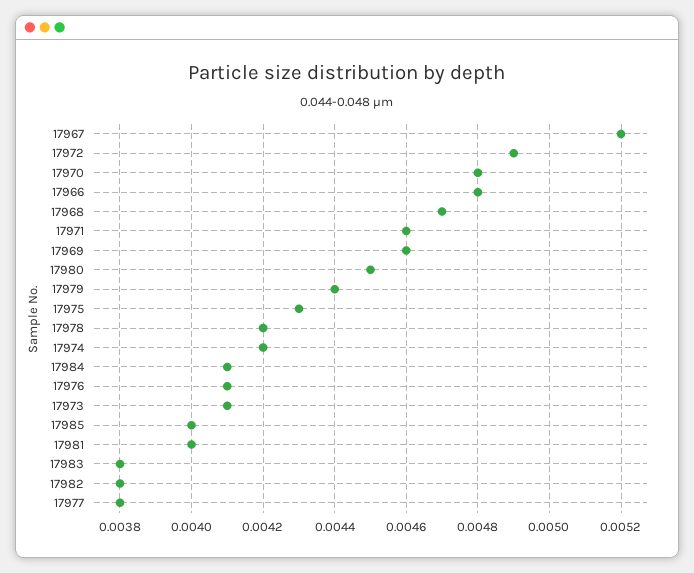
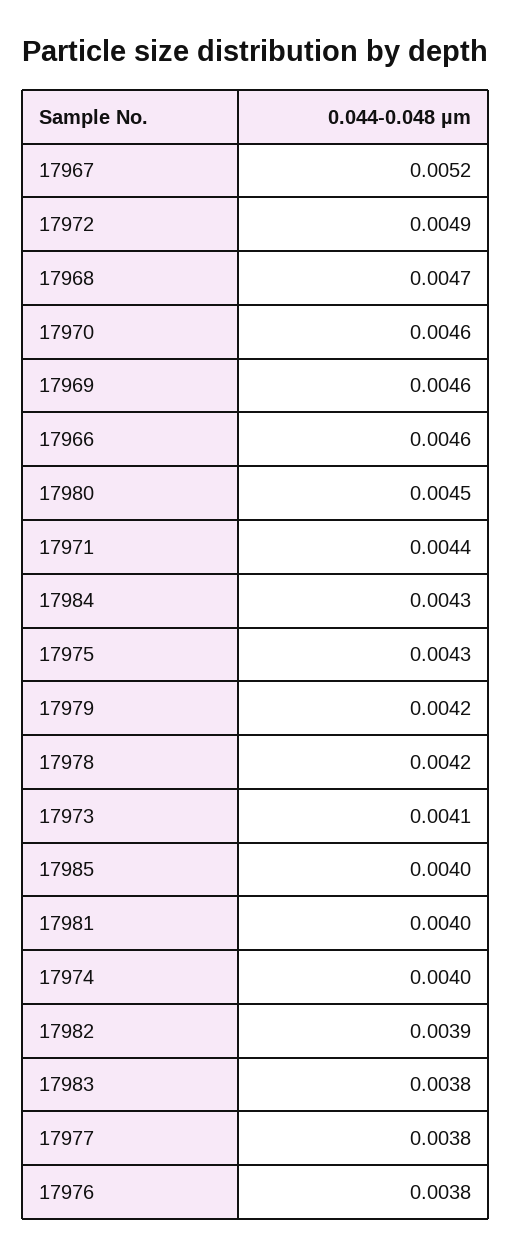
17970: 0.0048 -> 0.0046
17966: 0.0048 -> 0.0046
17971: 0.0046 -> 0.0044
17979: 0.0044 -> 0.0042
17974: 0.0042 -> 0.004
17984: 0.0041 -> 0.0043
17976: 0.0041 -> 0.0038
17982: 0.0038 -> 0.0039

